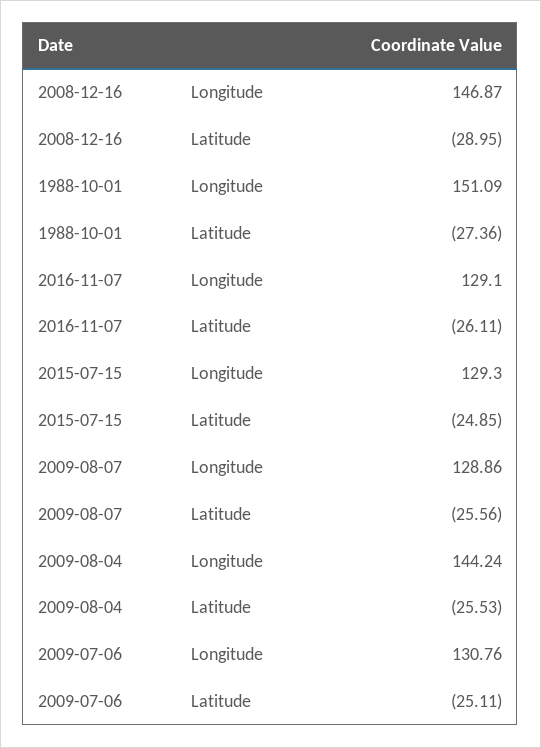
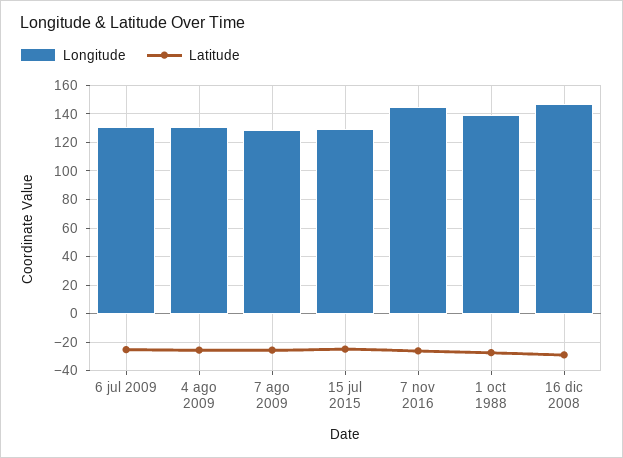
Longitude, 1988-10-01: 151.09 -> 140
Longitude, 2016-11-07: 129.1 -> 145
Longitude, 2009-08-04: 144.24 -> 130

